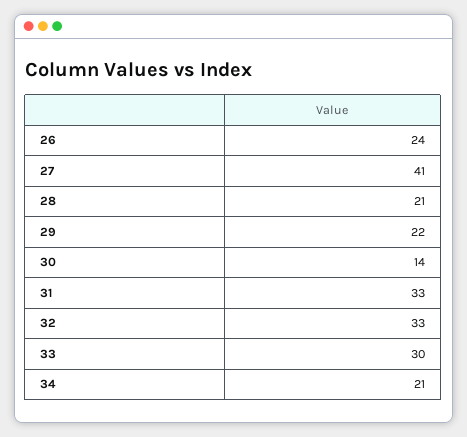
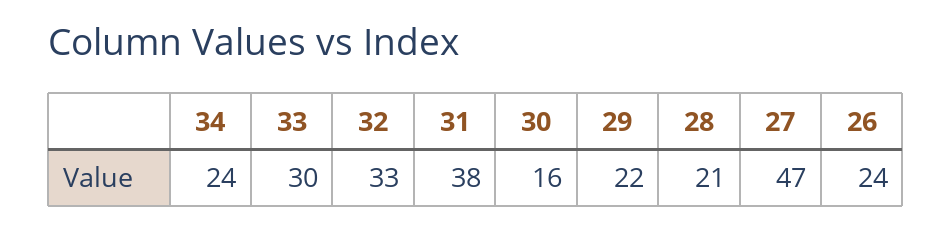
27: 41 -> 47
30: 14 -> 16
31: 33 -> 38
34: 21 -> 24

